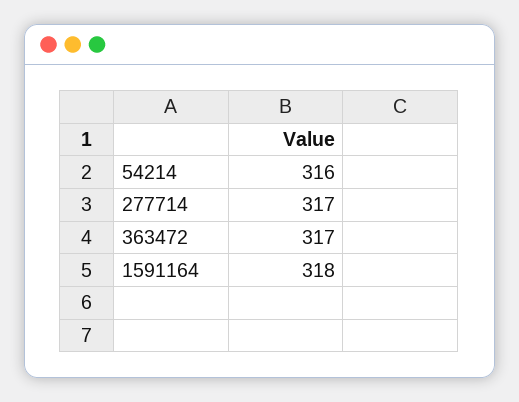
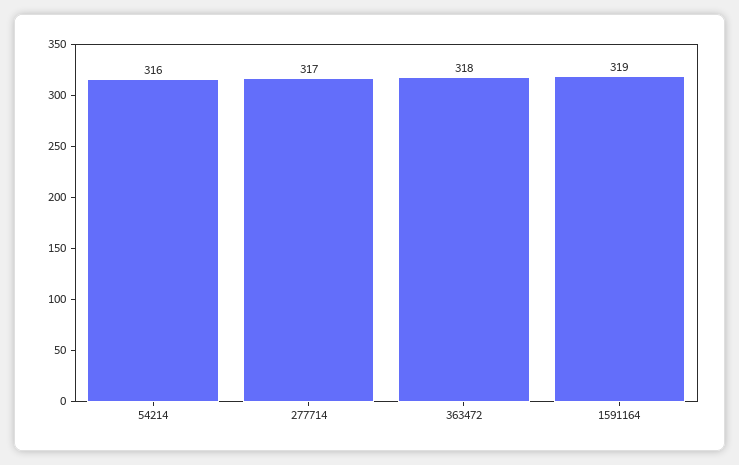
363472: 317 -> 318
1591164: 318 -> 319

